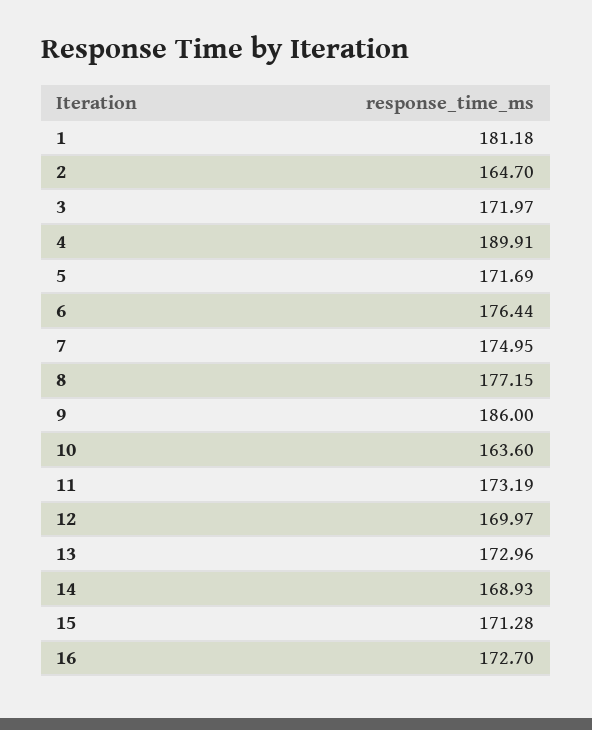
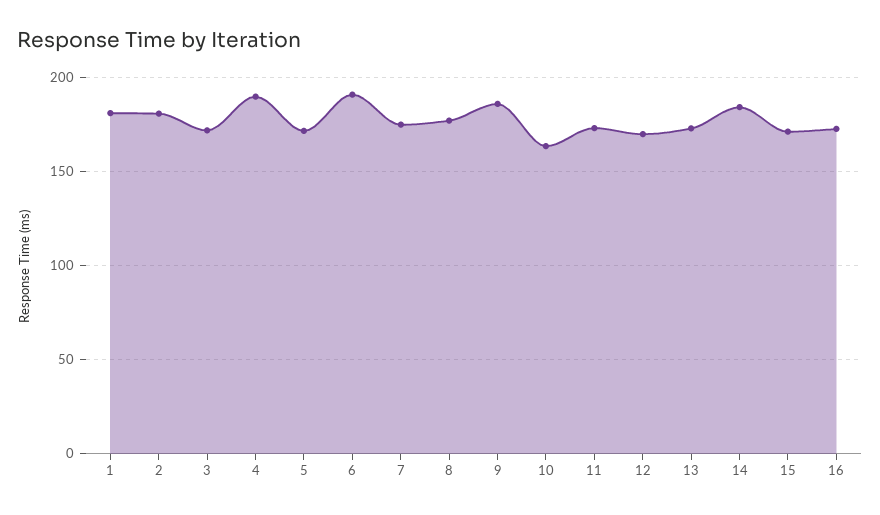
2: 164.7 -> 180
6: 176.44 -> 190
14: 168.93 -> 185

